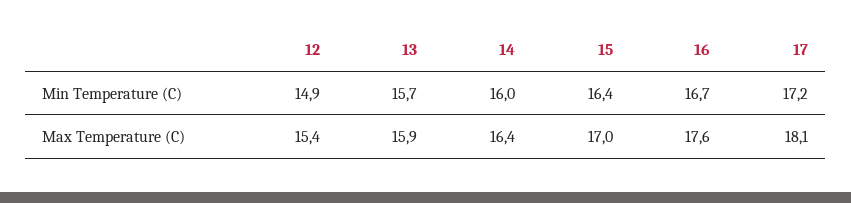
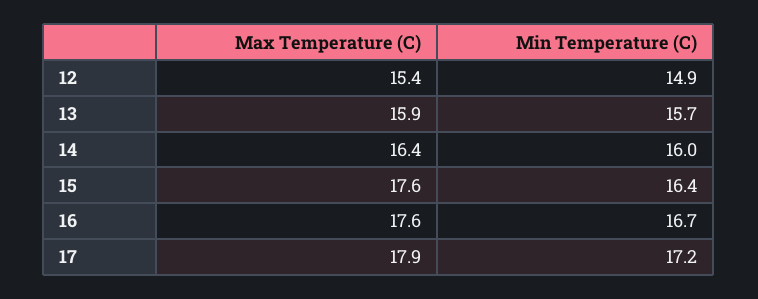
15, Max Temperature (C): 17 -> 17.6
17, Max Temperature (C): 18.1 -> 17.9

